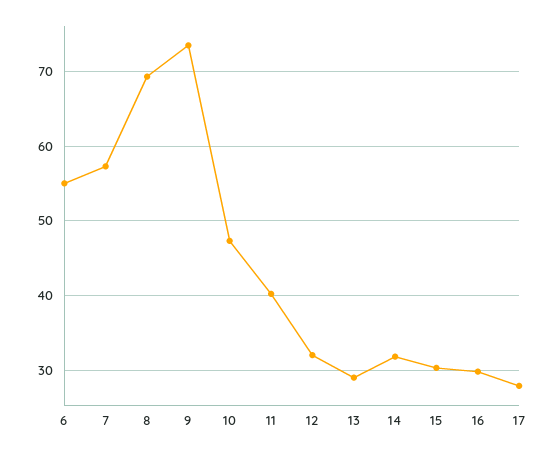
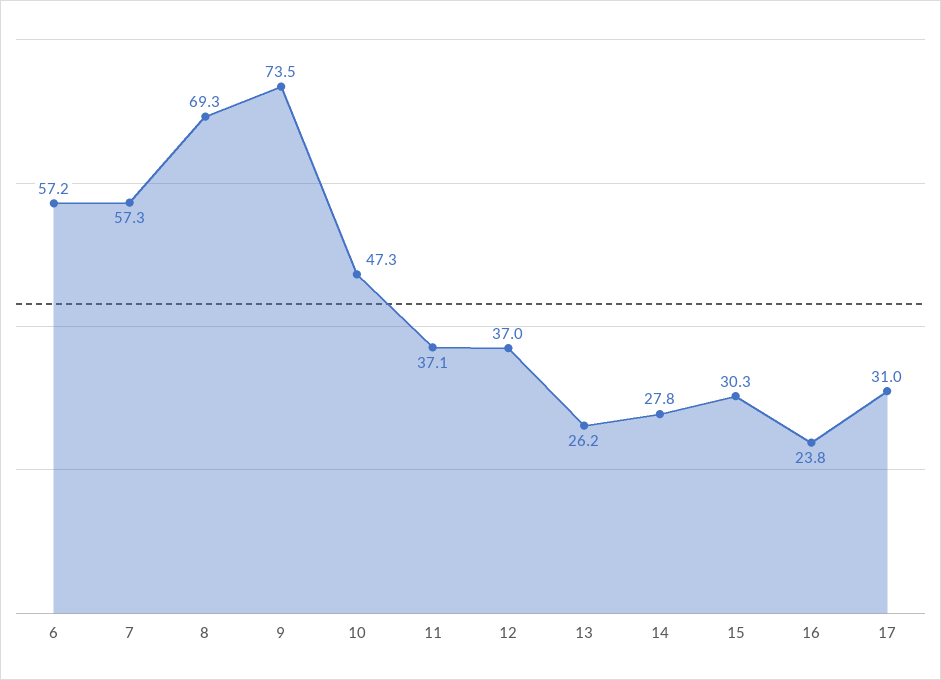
6: 55 -> 57.2
11: 40 -> 37.1
12: 32 -> 37
13: 29 -> 26.2
14: 32 -> 27.8
16: 30 -> 23.8
17: 28 -> 31

